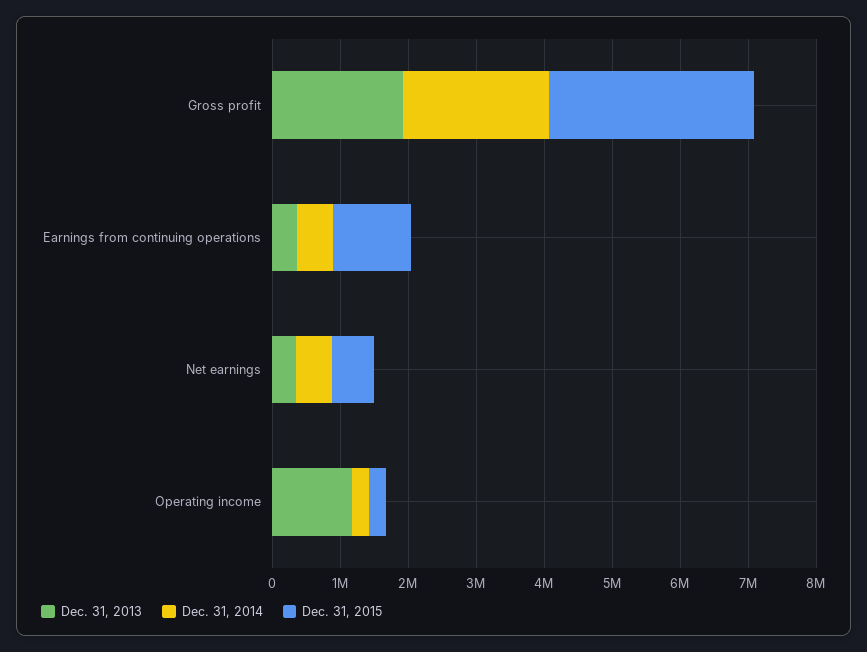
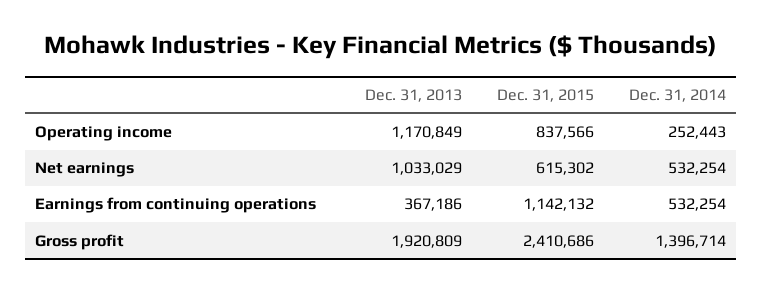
Dec. 31, 2014, Gross profit: 2200000 -> 1396714
Dec. 31, 2015, Gross profit: 3000000 -> 2410686
Dec. 31, 2013, Net earnings: 400000 -> 1033029
Dec. 31, 2015, Operating income: 200000 -> 837566

